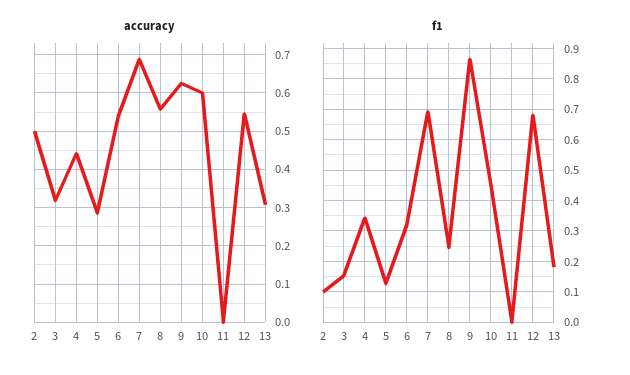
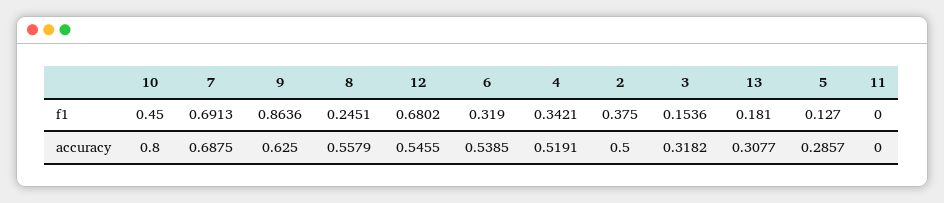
accuracy, 4: 0.44 -> 0.5191
accuracy, 10: 0.6 -> 0.8
f1, 2: 0.1 -> 0.375

